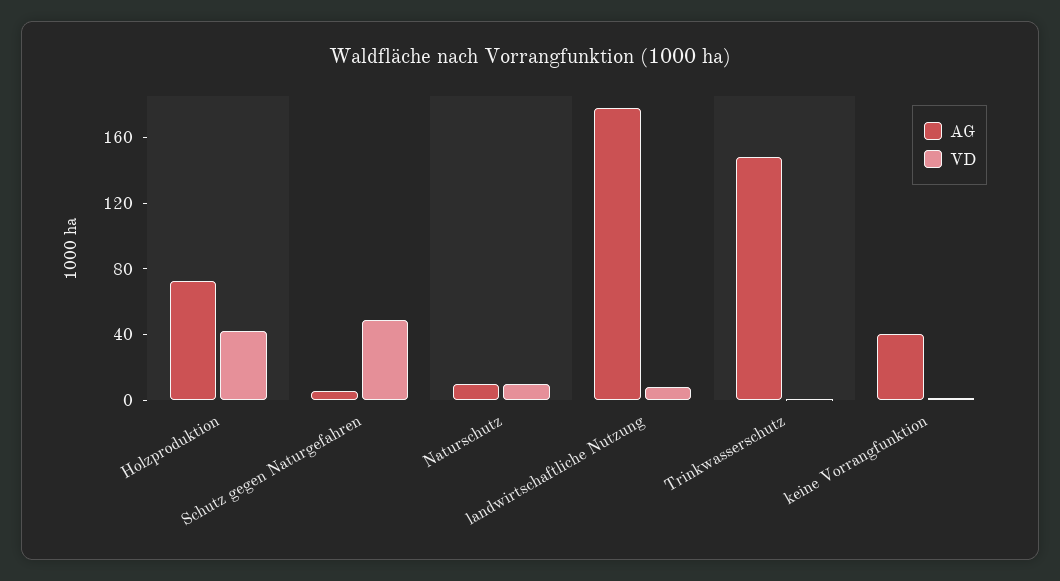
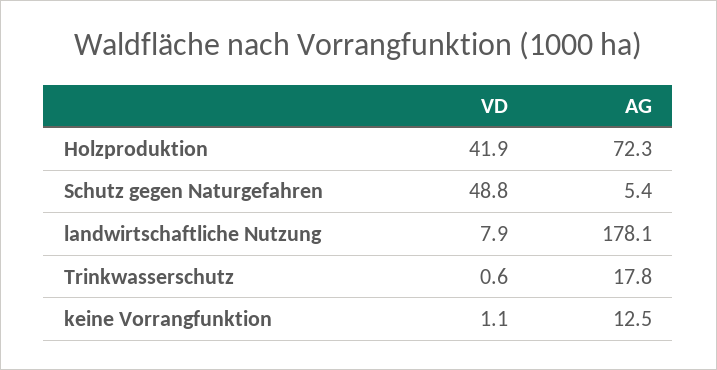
AG, Naturschutz: 10 -> none
VD, Naturschutz: 10 -> none
AG, Trinkwasserschutz: 150 -> 17.8
AG, keine Vorrangfunktion: 40 -> 12.5

